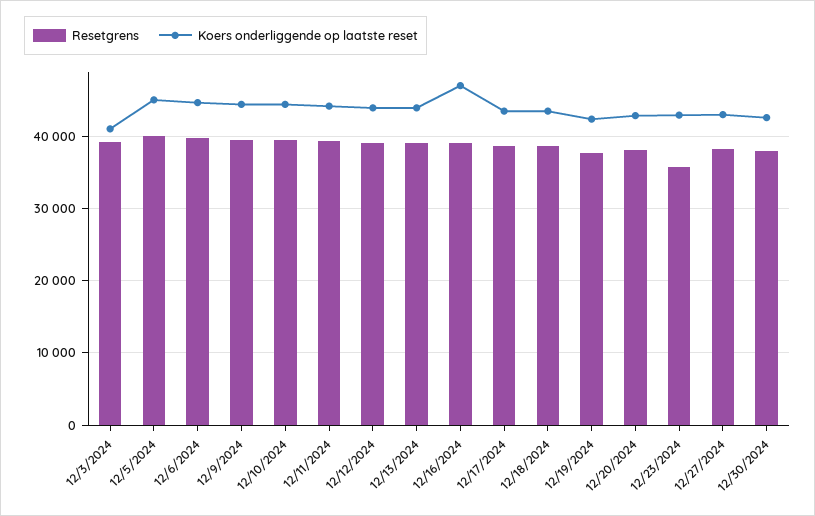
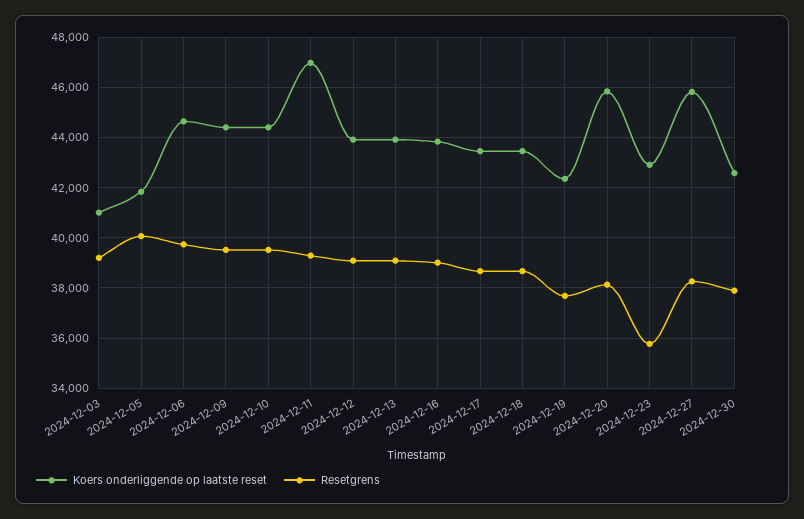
Koers onderliggende op laatste reset, 12/5/2024: 45000 -> 41750
Koers onderliggende op laatste reset, 12/11/2024: 44000 -> 47000
Koers onderliggende op laatste reset, 12/16/2024: 47000 -> 43750
Koers onderliggende op laatste reset, 12/20/2024: 43000 -> 45750
Koers onderliggende op laatste reset, 12/27/2024: 43000 -> 45750

